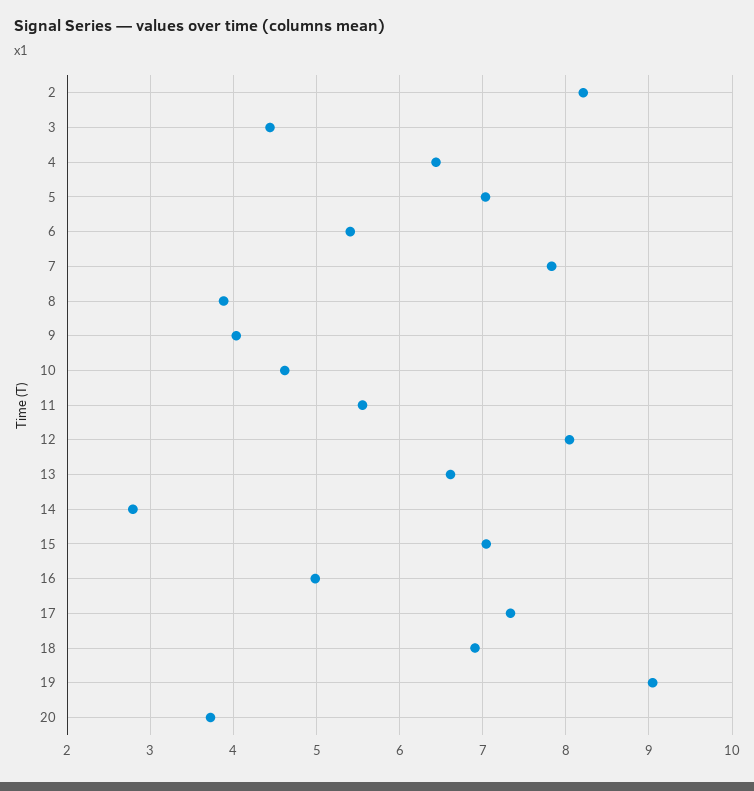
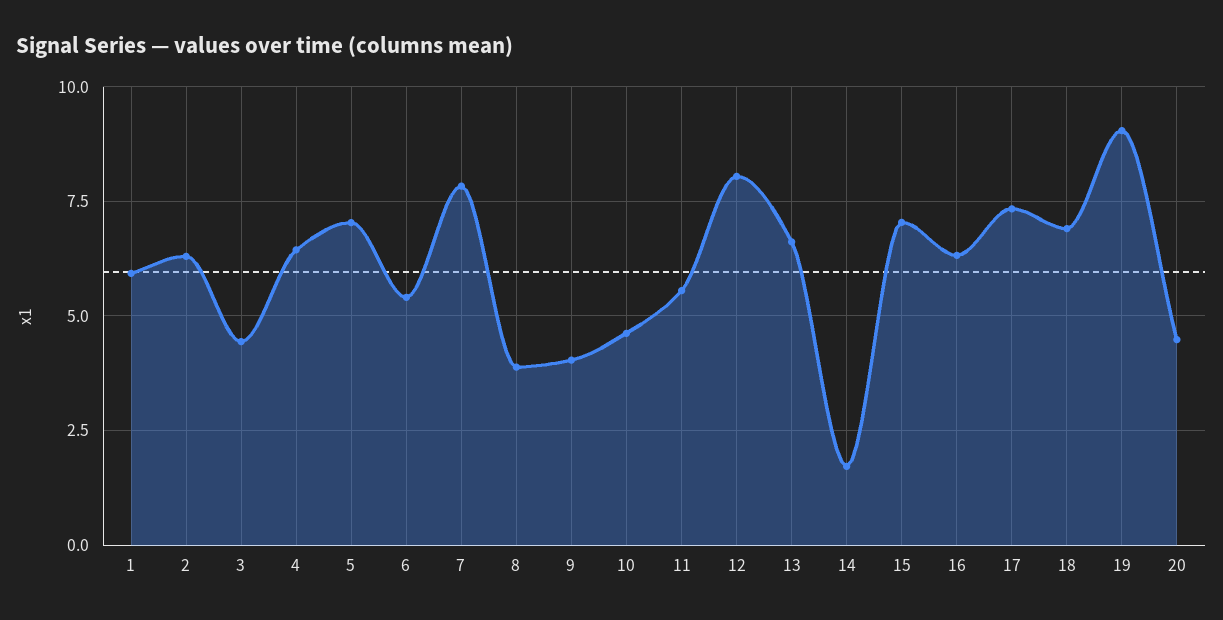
2: 8.2 -> 6.25
14: 2.8 -> 1.75
16: 5 -> 6.25
20: 3.7 -> 4.5
1: none -> 6

